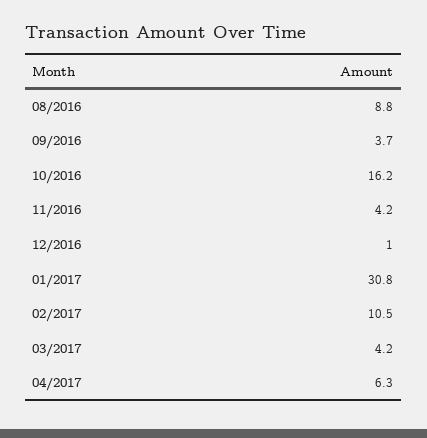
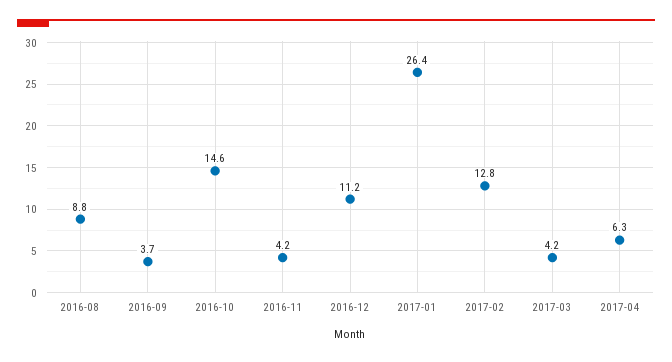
10/2016: 16.2 -> 14.6
12/2016: 1 -> 11.2
01/2017: 30.8 -> 26.4
02/2017: 10.5 -> 12.8

